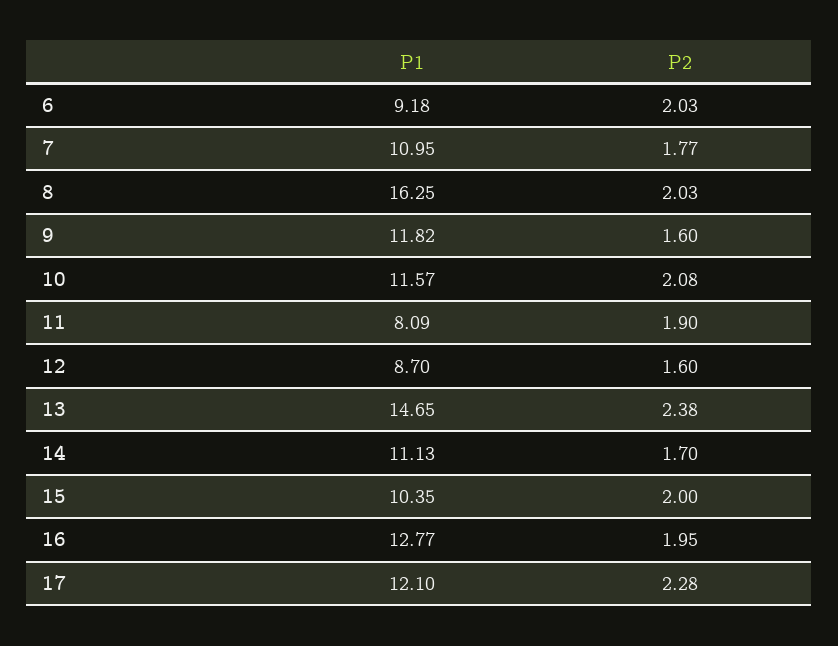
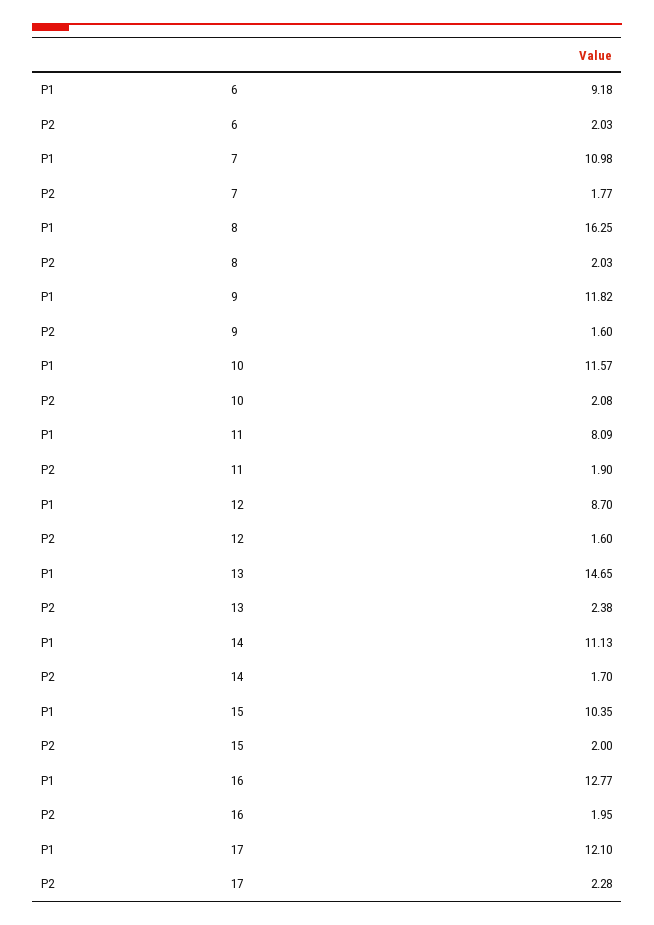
P1, 7: 10.95 -> 10.98

